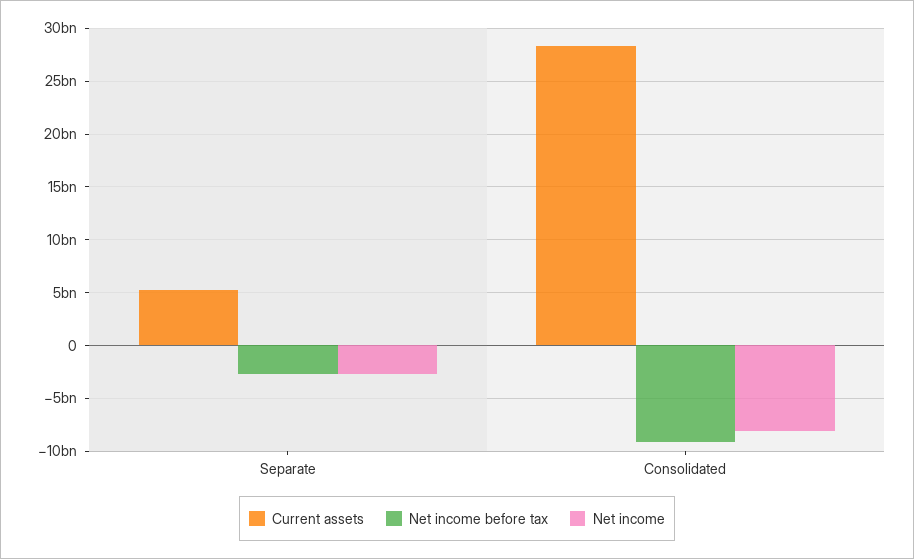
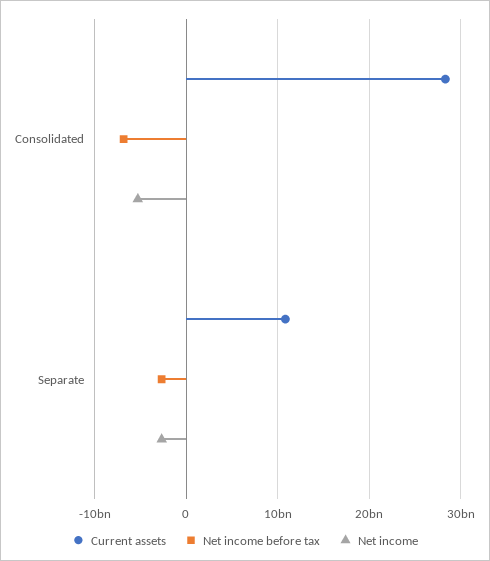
Current assets, Separate: 5000000000 -> 11000000000
Net income before tax, Consolidated: -9000000000 -> -7000000000
Net income, Consolidated: -8000000000 -> -5000000000

